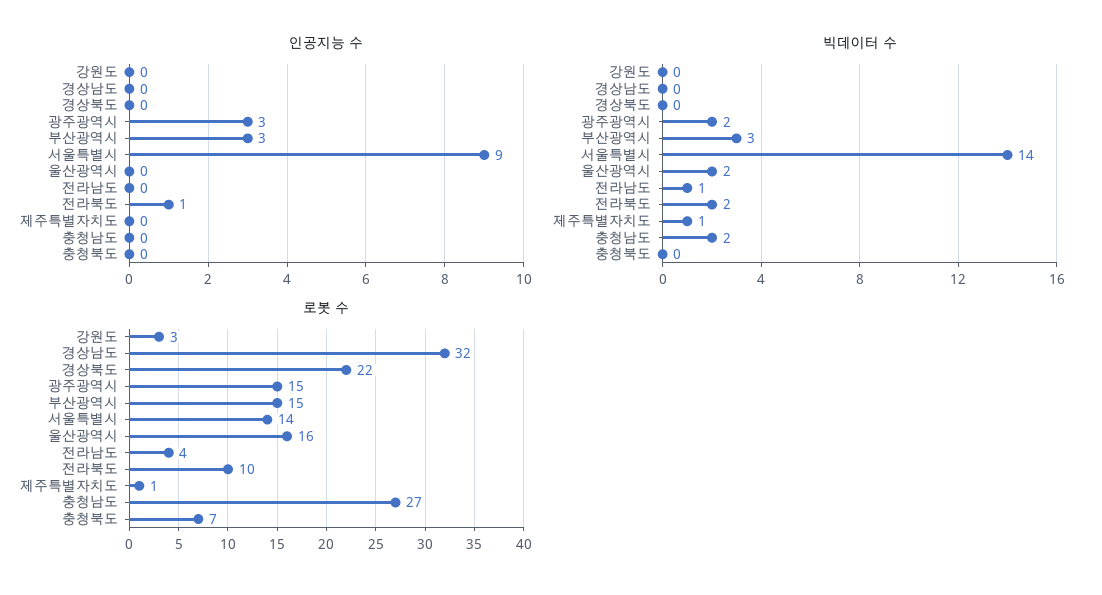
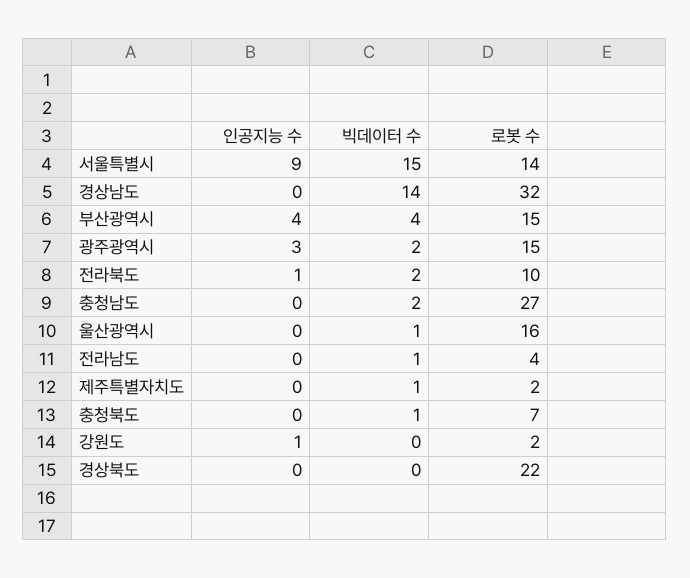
인공지능 수, 강원도: 0 -> 1
인공지능 수, 부산광역시: 3 -> 4
빅데이터 수, 경상남도: 0 -> 14
빅데이터 수, 부산광역시: 3 -> 4
빅데이터 수, 서울특별시: 14 -> 15
빅데이터 수, 울산광역시: 2 -> 1
빅데이터 수, 충청북도: 0 -> 1
로봇 수, 강원도: 3 -> 2
로봇 수, 제주특별자치도: 1 -> 2

